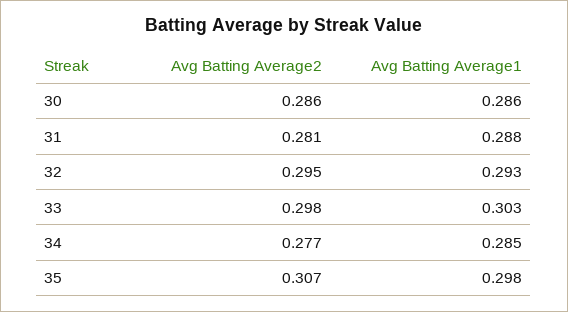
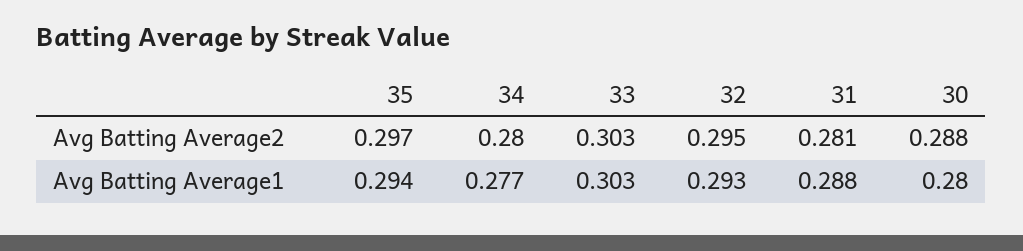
Avg Batting Average2, 30: 0.286 -> 0.288
Avg Batting Average1, 30: 0.286 -> 0.28
Avg Batting Average2, 33: 0.298 -> 0.303
Avg Batting Average2, 34: 0.277 -> 0.28
Avg Batting Average1, 34: 0.285 -> 0.277
Avg Batting Average2, 35: 0.307 -> 0.297
Avg Batting Average1, 35: 0.298 -> 0.294

